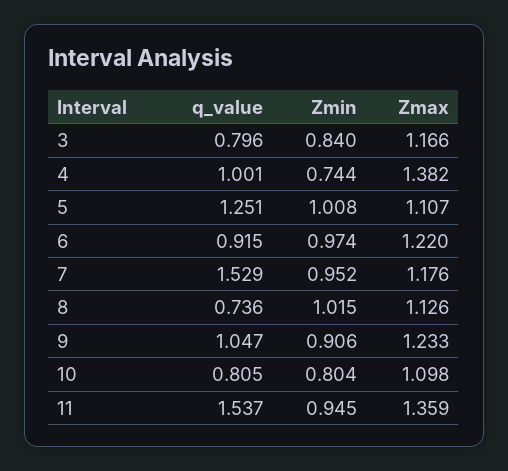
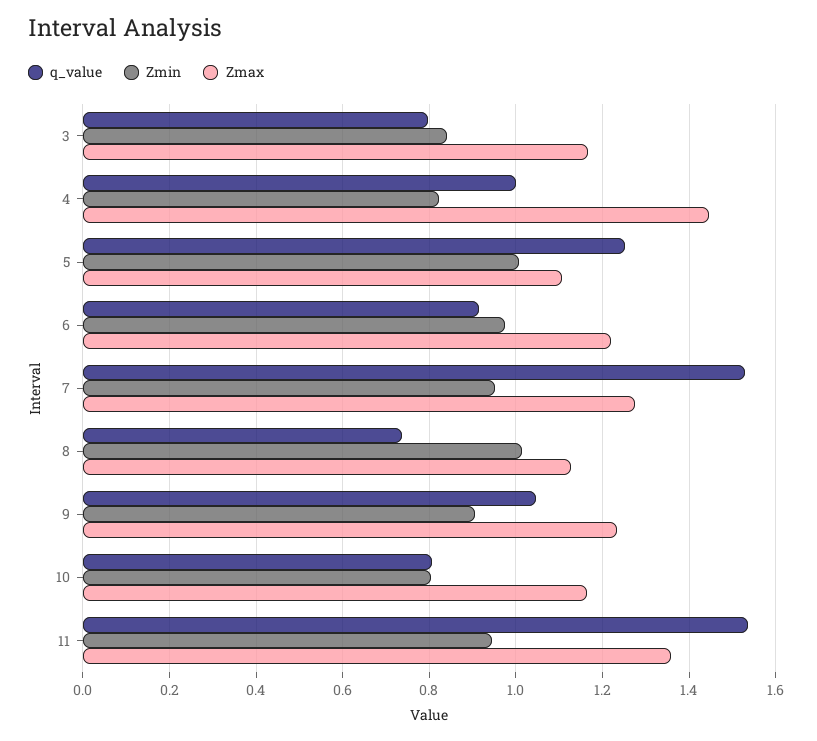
Zmin, 4: 0.744 -> 0.82
Zmax, 4: 1.382 -> 1.44
Zmax, 7: 1.176 -> 1.28
Zmax, 10: 1.098 -> 1.16

